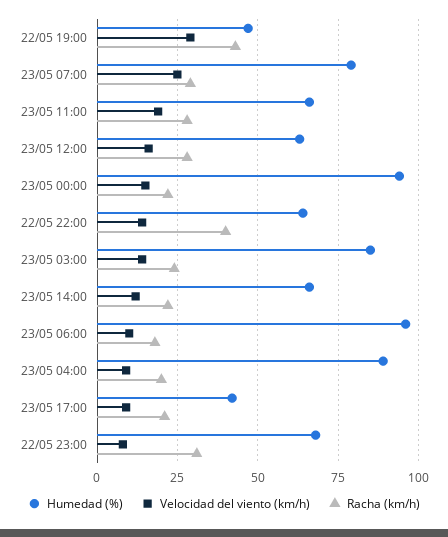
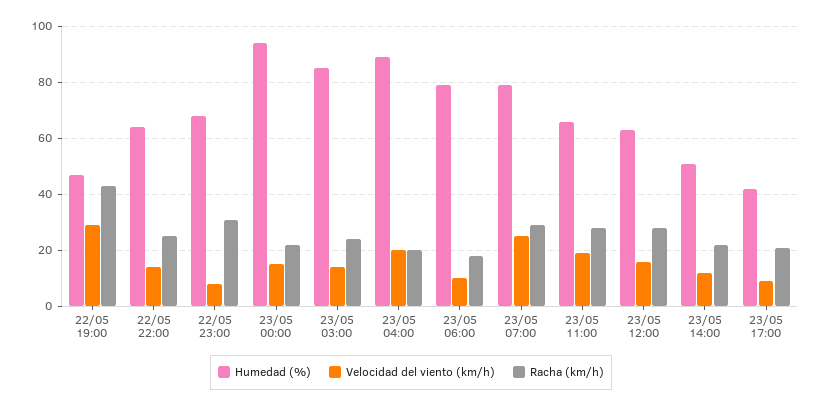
Racha (km/h), 22/05 22:00: 40 -> 25
Humedad (%), 23/05 14:00: 65 -> 50
Humedad (%), 23/05 06:00: 95 -> 80
Velocidad del viento (km/h), 23/05 04:00: 10 -> 20

